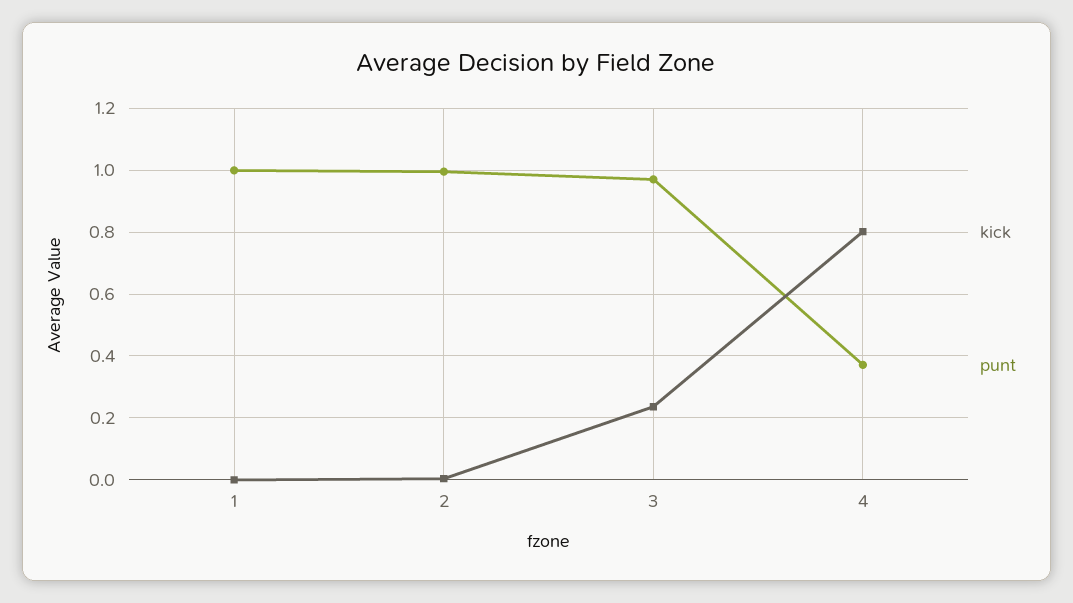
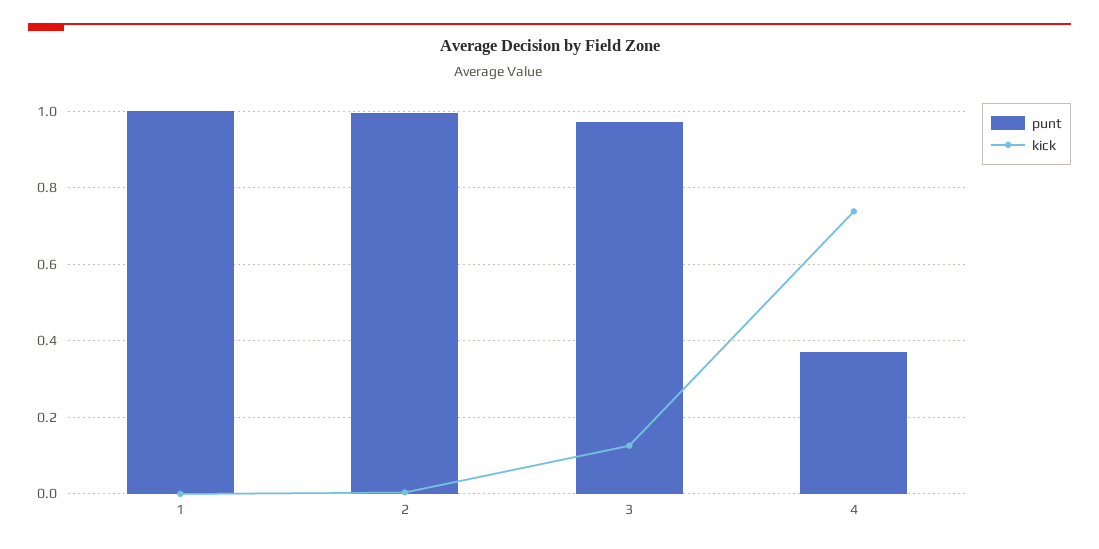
kick, 3: 0.24 -> 0.12
kick, 4: 0.8 -> 0.74

